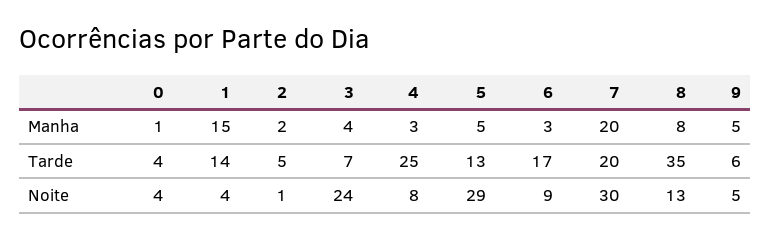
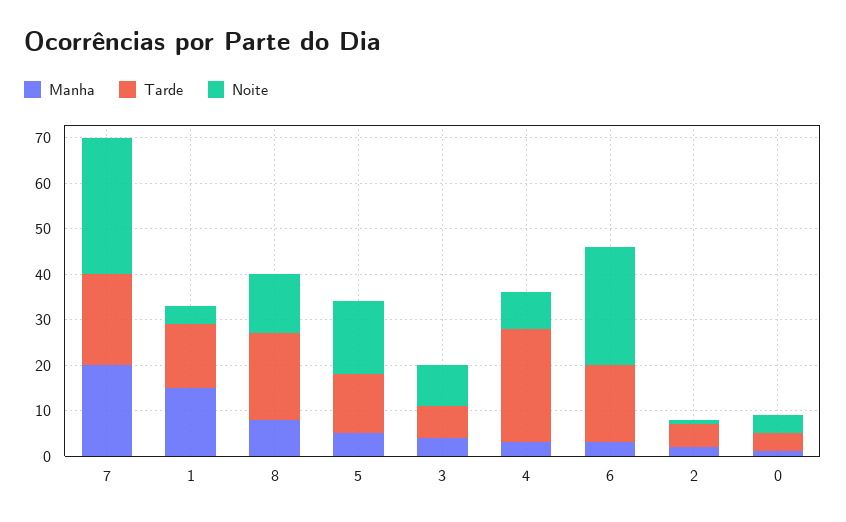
Manha, 9: 5 -> none
Tarde, 8: 35 -> 20
Tarde, 9: 6 -> none
Noite, 3: 24 -> 10
Noite, 5: 29 -> 15
Noite, 6: 9 -> 25
Noite, 9: 5 -> none

